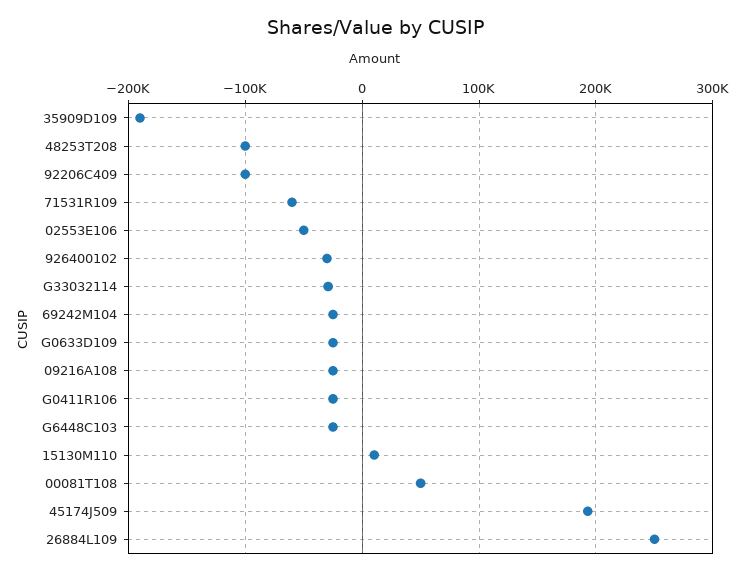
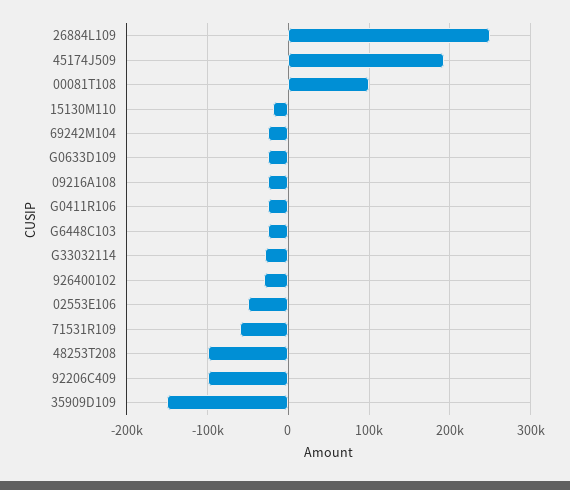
35909D109: -190000 -> -150000
15130M110: 10000 -> -20000
00081T108: 50000 -> 100000

